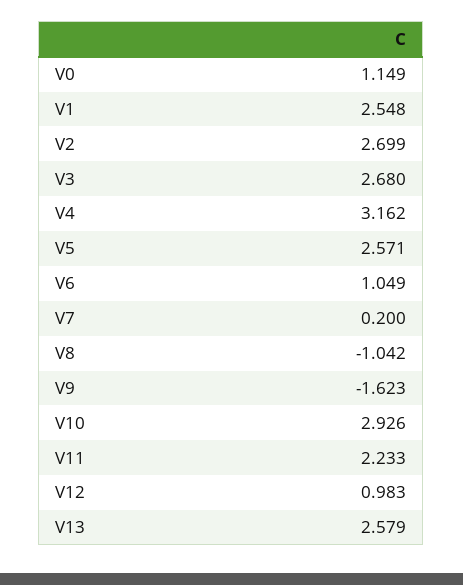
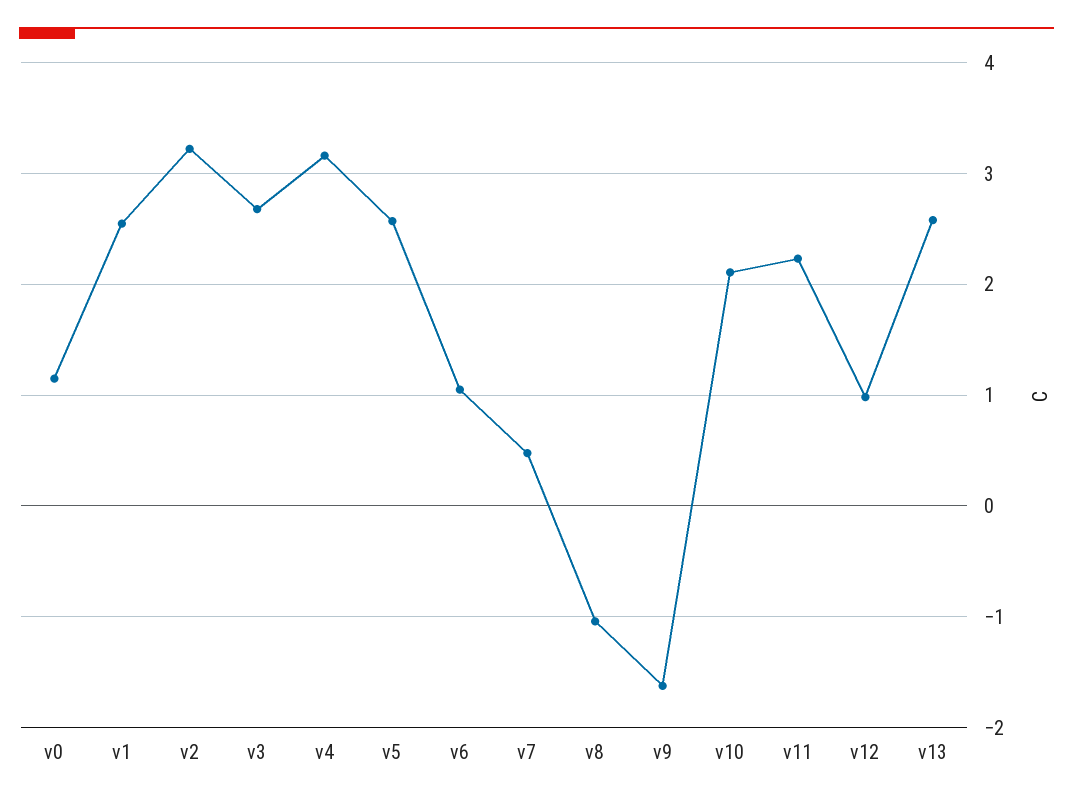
V2: 2.699 -> 3.2
V7: 0.2 -> 0.5
V10: 2.926 -> 2.1

